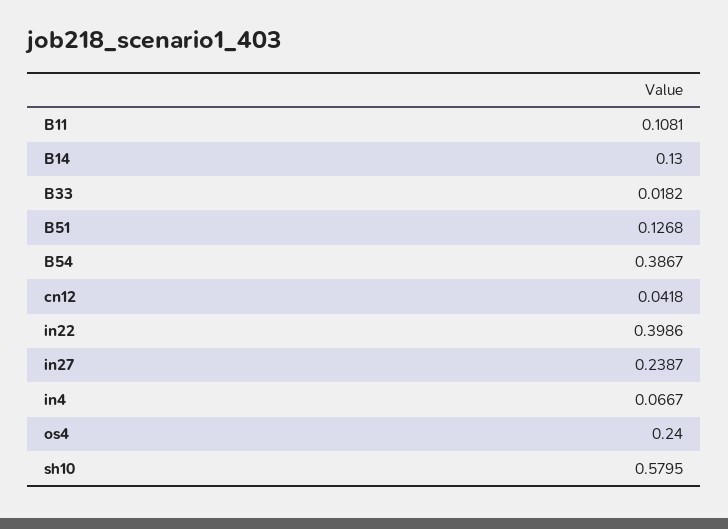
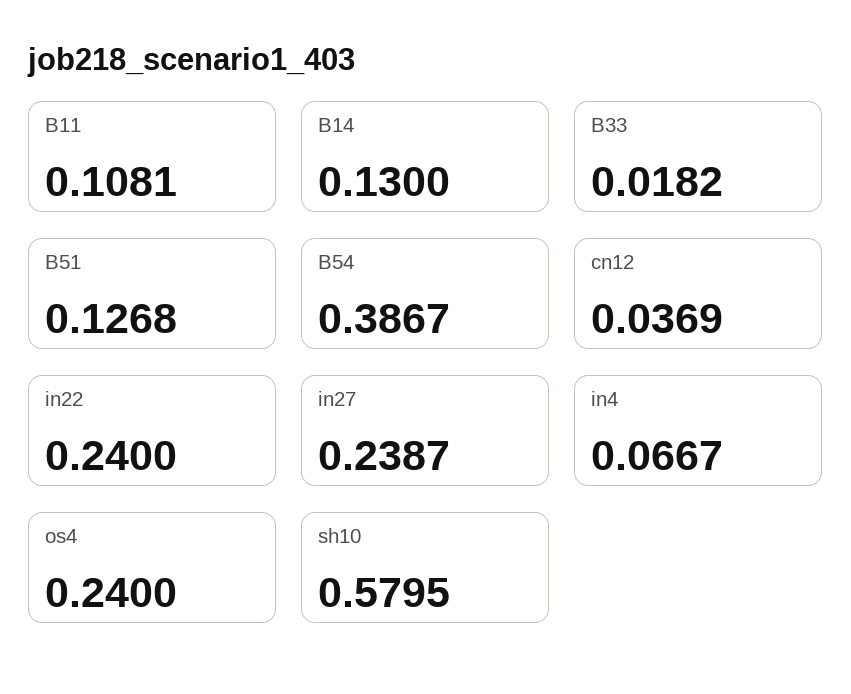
cn12: 0.0418 -> 0.0369
in22: 0.3986 -> 0.24

